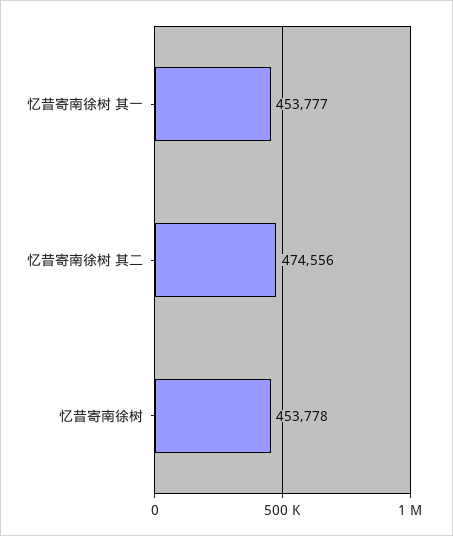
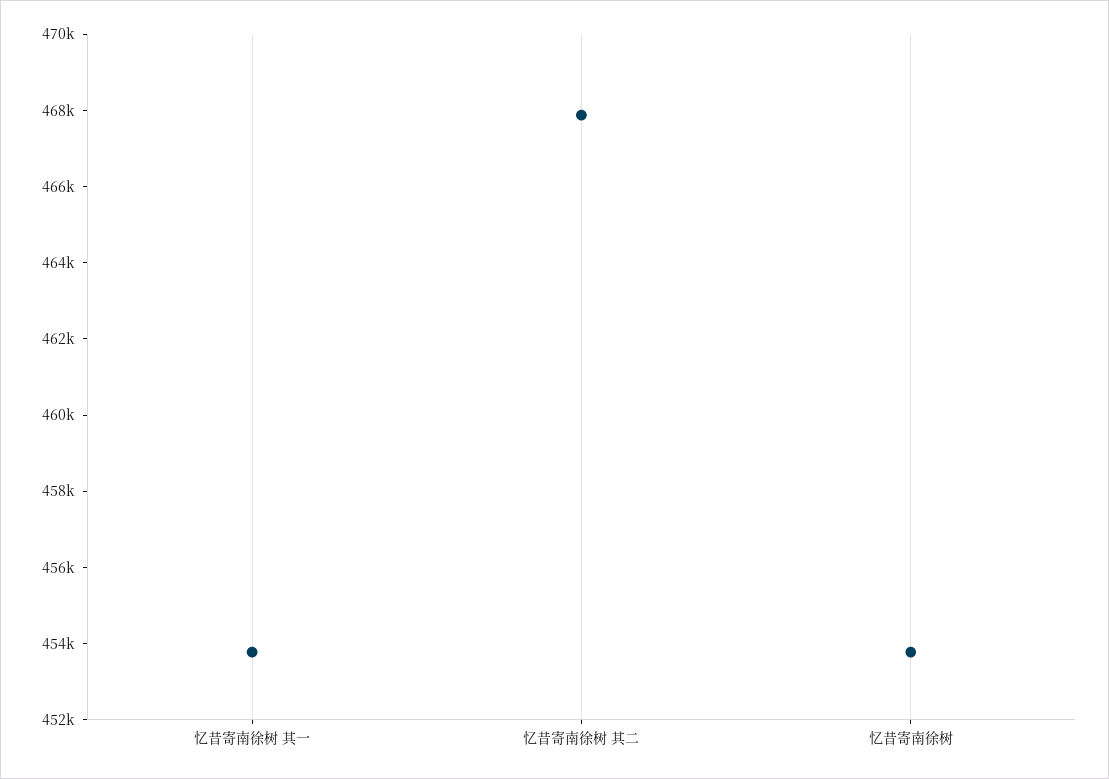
忆昔寄南徐树 其二: 474556 -> 468000

